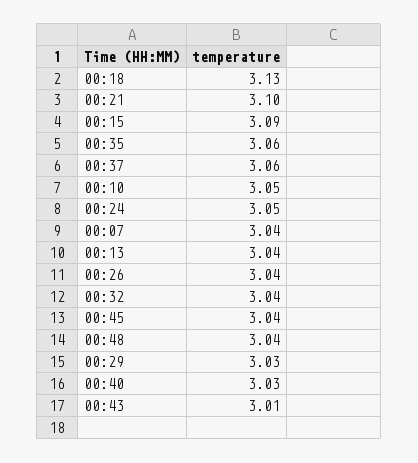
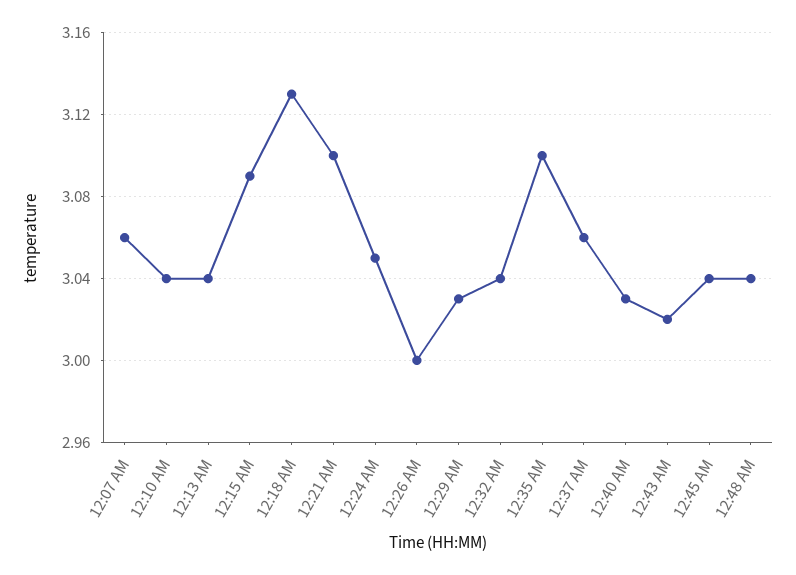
00:35: 3.06 -> 3.1
00:10: 3.05 -> 3.04
00:07: 3.04 -> 3.06
00:26: 3.04 -> 3
00:43: 3.01 -> 3.02

